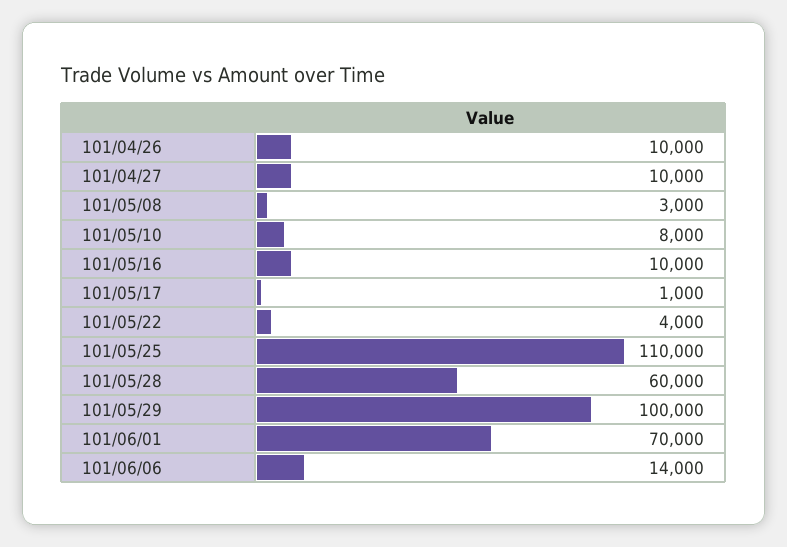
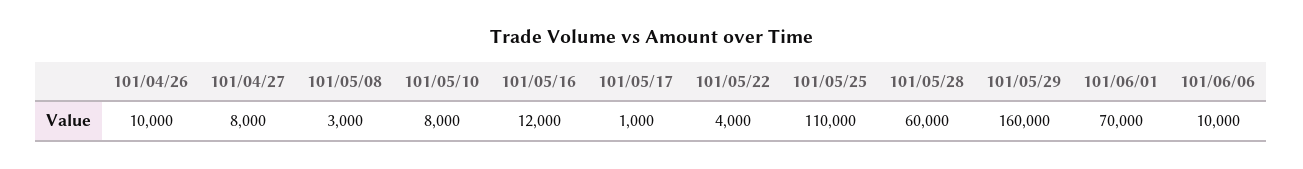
101/04/27: 10000 -> 8000
101/05/16: 10000 -> 12000
101/05/29: 100000 -> 160000
101/06/06: 14000 -> 10000

